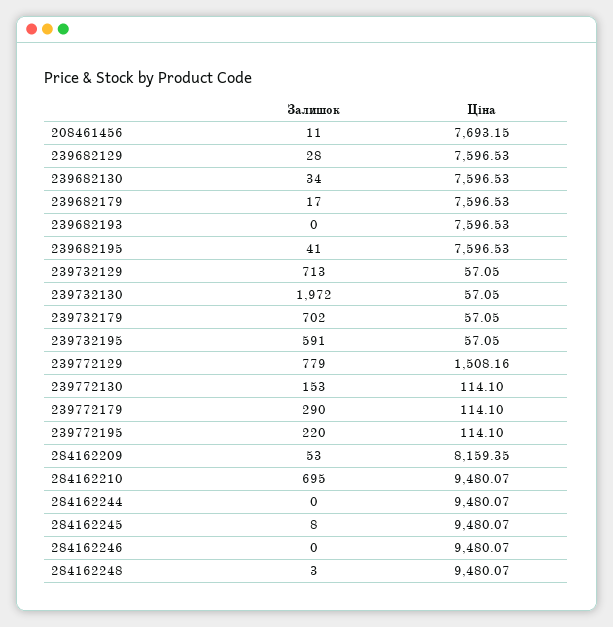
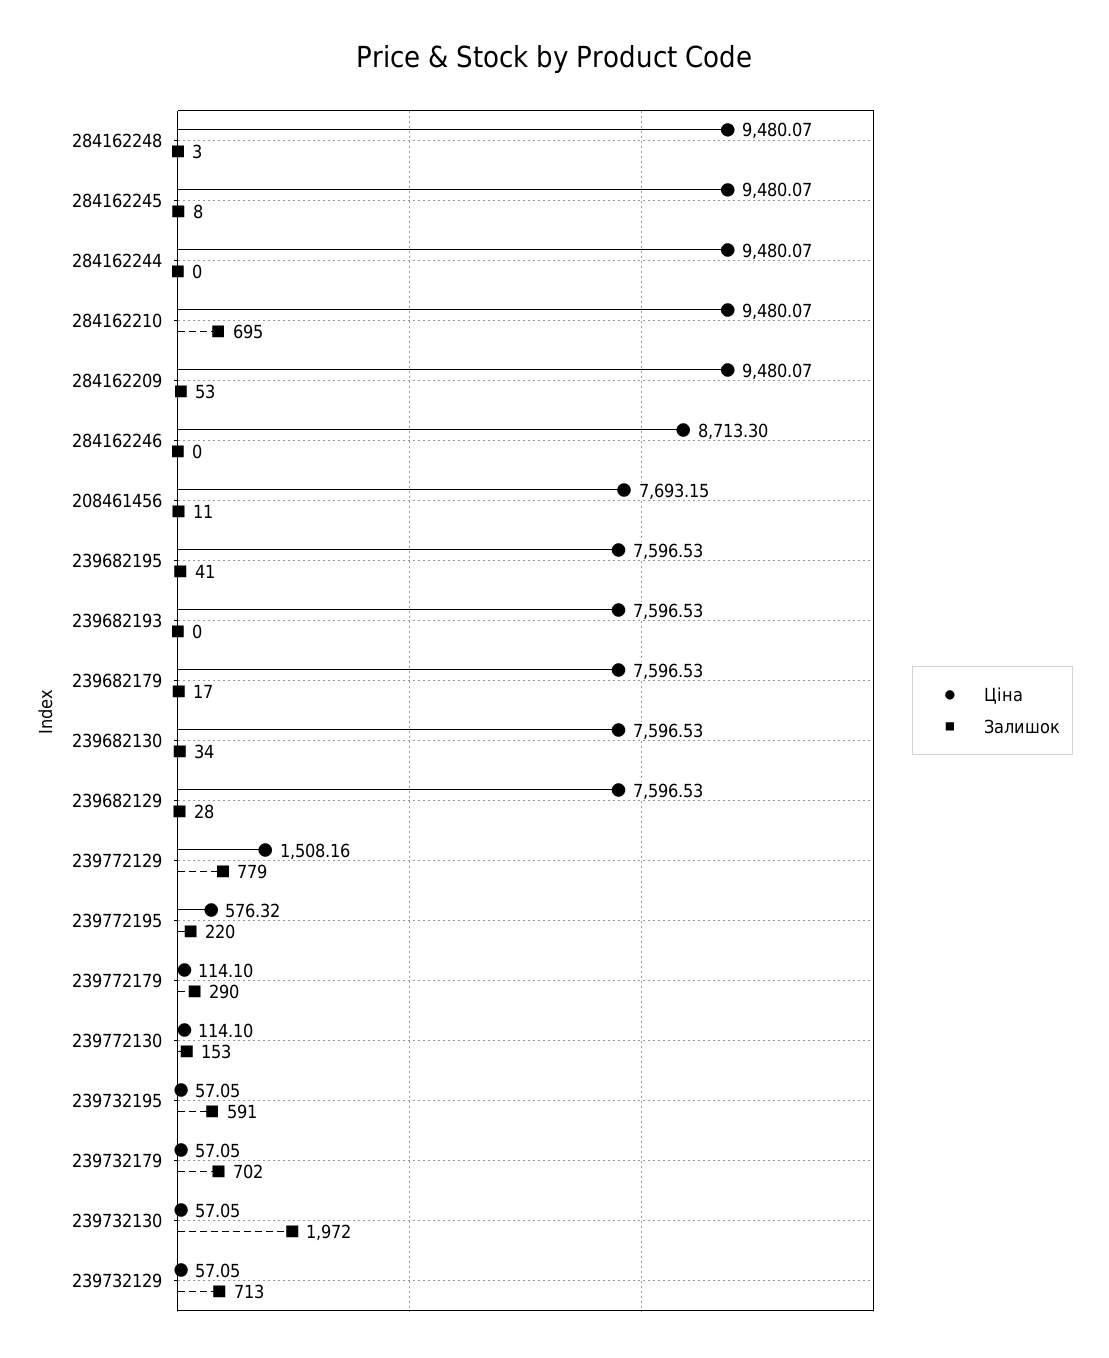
Ціна, 239772195: 114.1 -> 576.32
Ціна, 284162209: 8159.35 -> 9480.07
Ціна, 284162246: 9480.07 -> 8713.3

